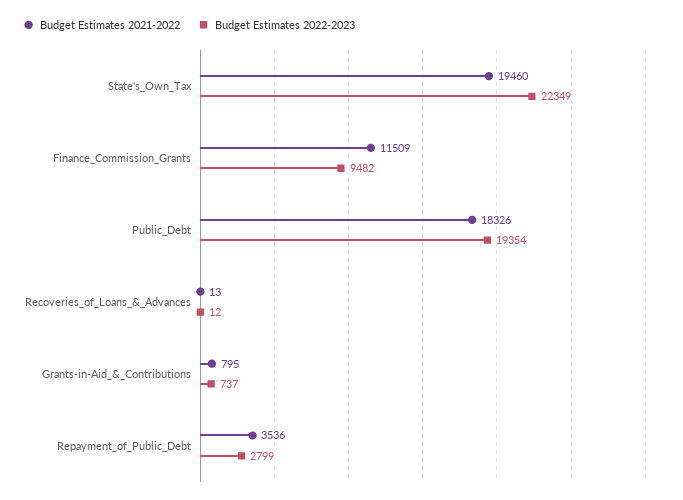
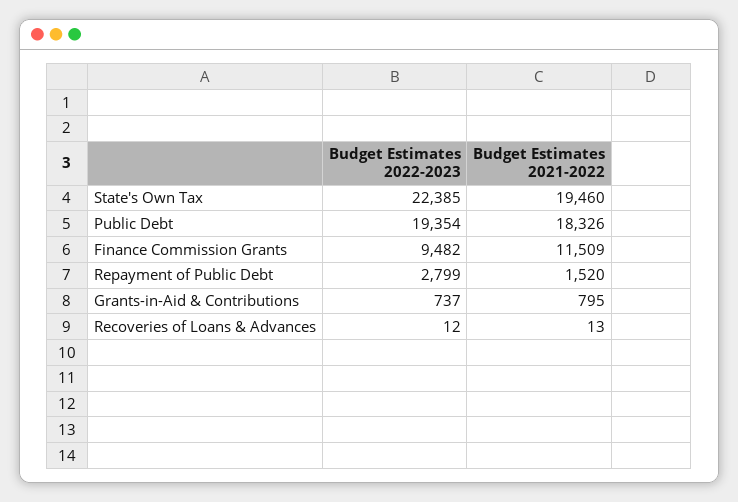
Budget Estimates 2022-2023, State's_Own_Tax: 22349 -> 22385
Budget Estimates 2021-2022, Repayment_of_Public_Debt: 3536 -> 1520

